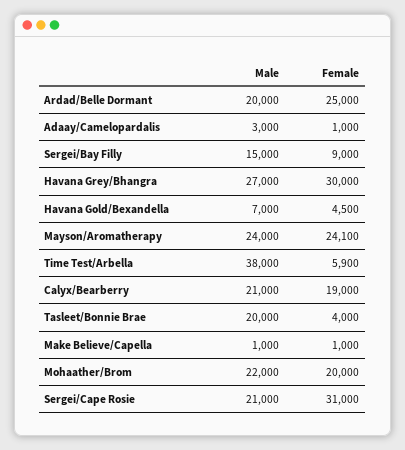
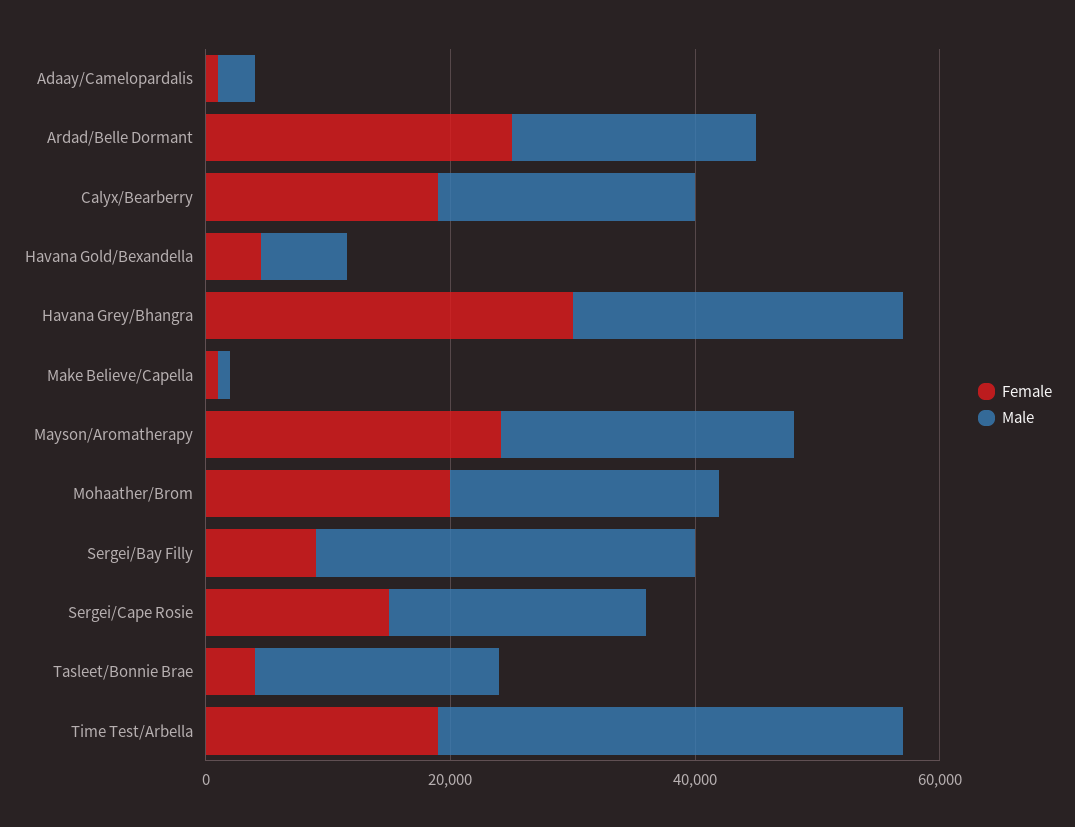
Male, Sergei/Bay Filly: 15000 -> 30000
Female, Time Test/Arbella: 5900 -> 20000
Female, Sergei/Cape Rosie: 31000 -> 15000

